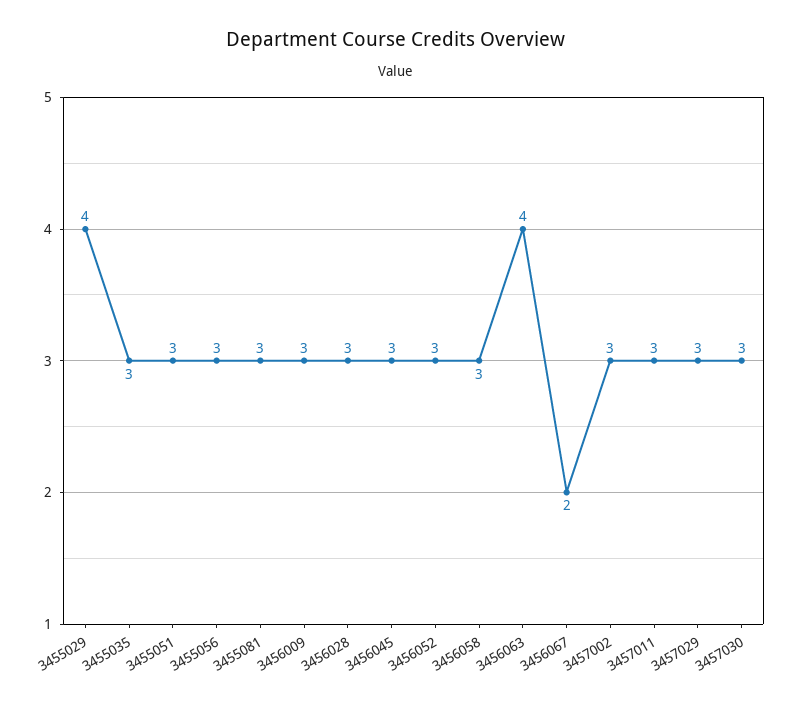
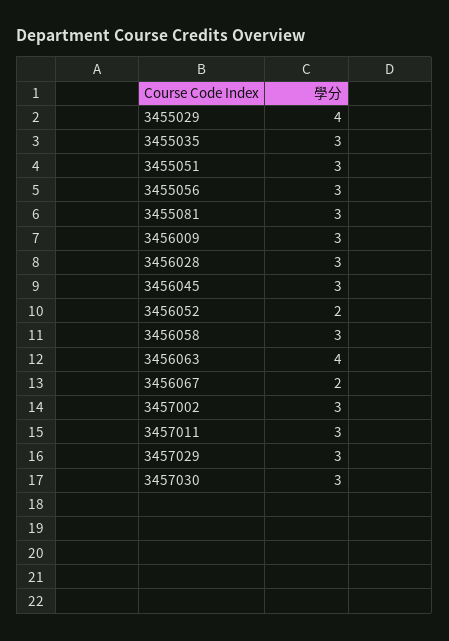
3456052: 3 -> 2

